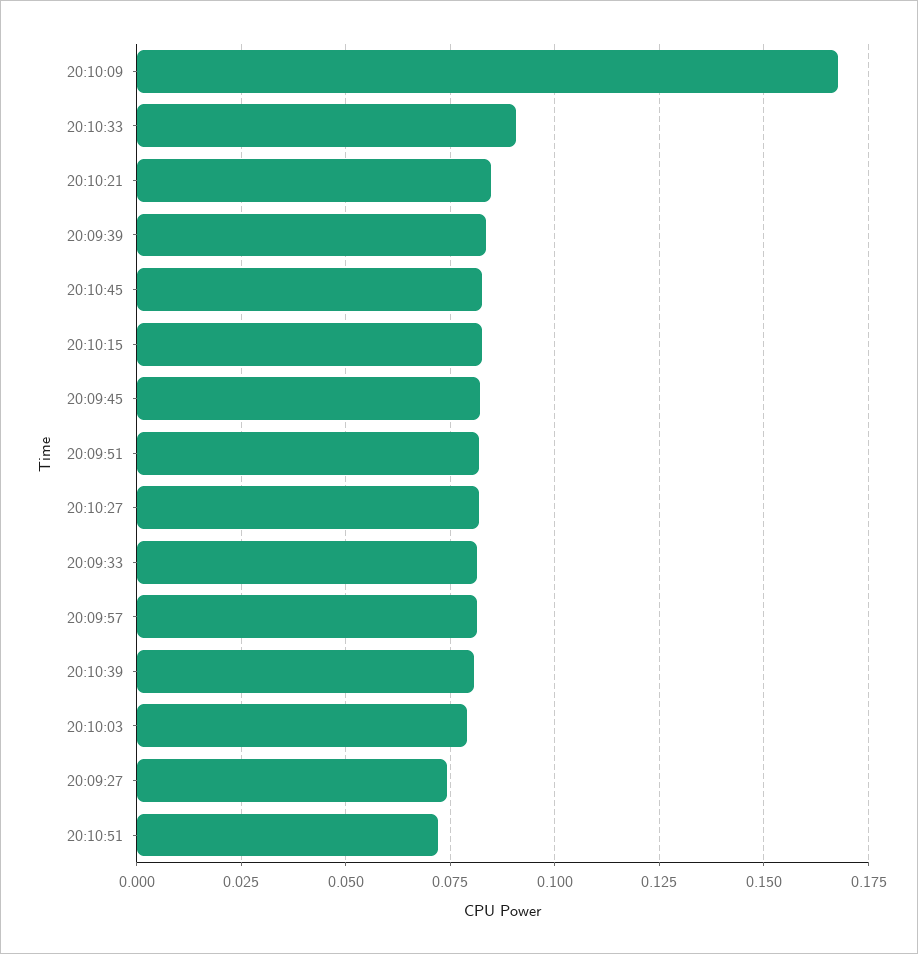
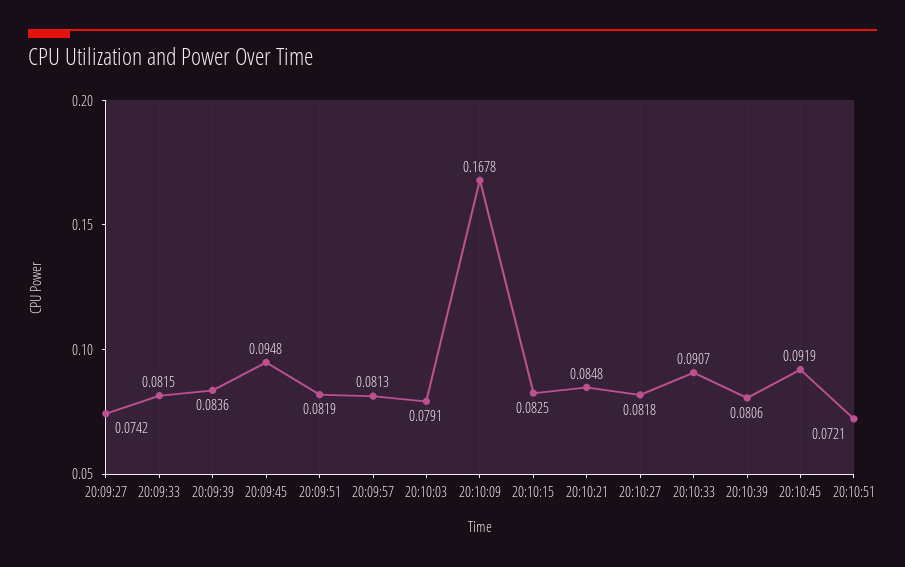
20:10:45: 0.0825 -> 0.0919
20:09:45: 0.0825 -> 0.0948

